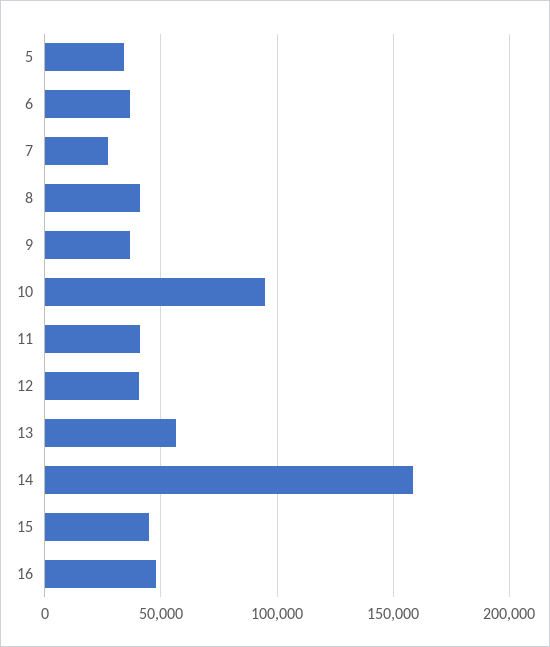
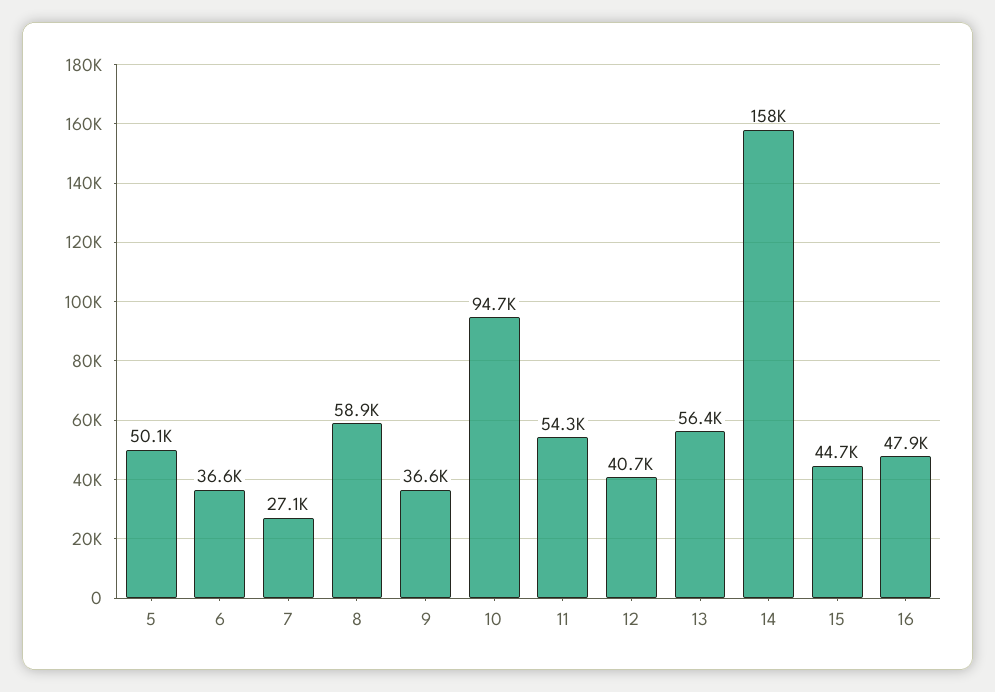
5: 35000 -> 50100
8: 40000 -> 58900
11: 40000 -> 54300

